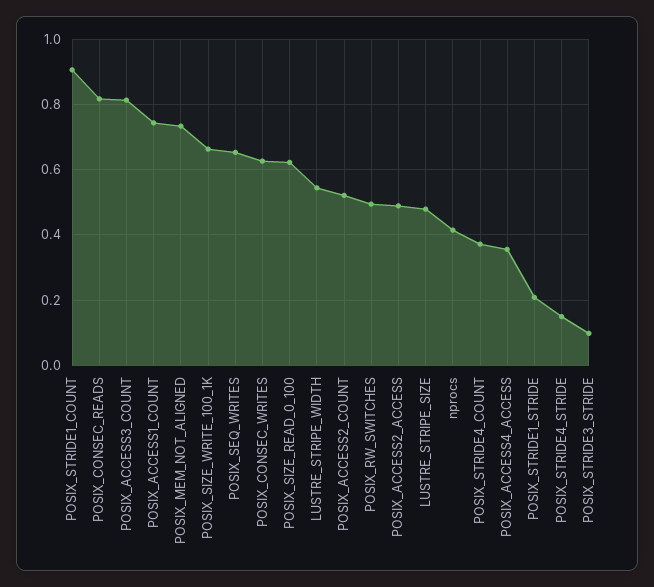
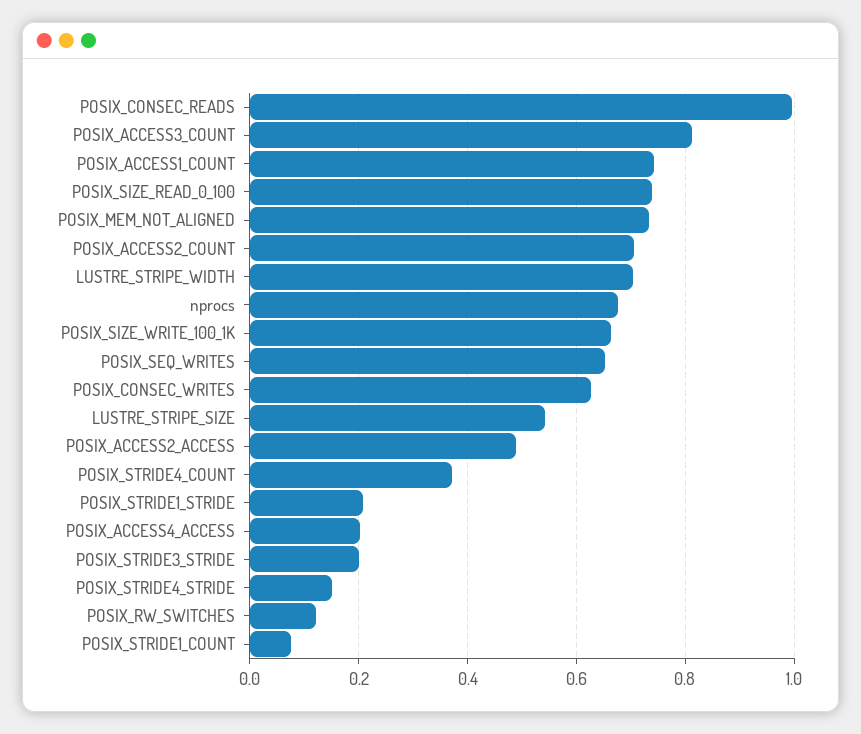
POSIX_STRIDE1_COUNT: 0.9 -> 0.08
POSIX_CONSEC_READS: 0.82 -> 1
POSIX_SIZE_READ_0_100: 0.62 -> 0.74
LUSTRE_STRIPE_WIDTH: 0.54 -> 0.7
POSIX_ACCESS2_COUNT: 0.52 -> 0.7
POSIX_RW_SWITCHES: 0.5 -> 0.12
LUSTRE_STRIPE_SIZE: 0.48 -> 0.54
nprocs: 0.42 -> 0.68
POSIX_ACCESS4_ACCESS: 0.36 -> 0.2
POSIX_STRIDE3_STRIDE: 0.1 -> 0.2

